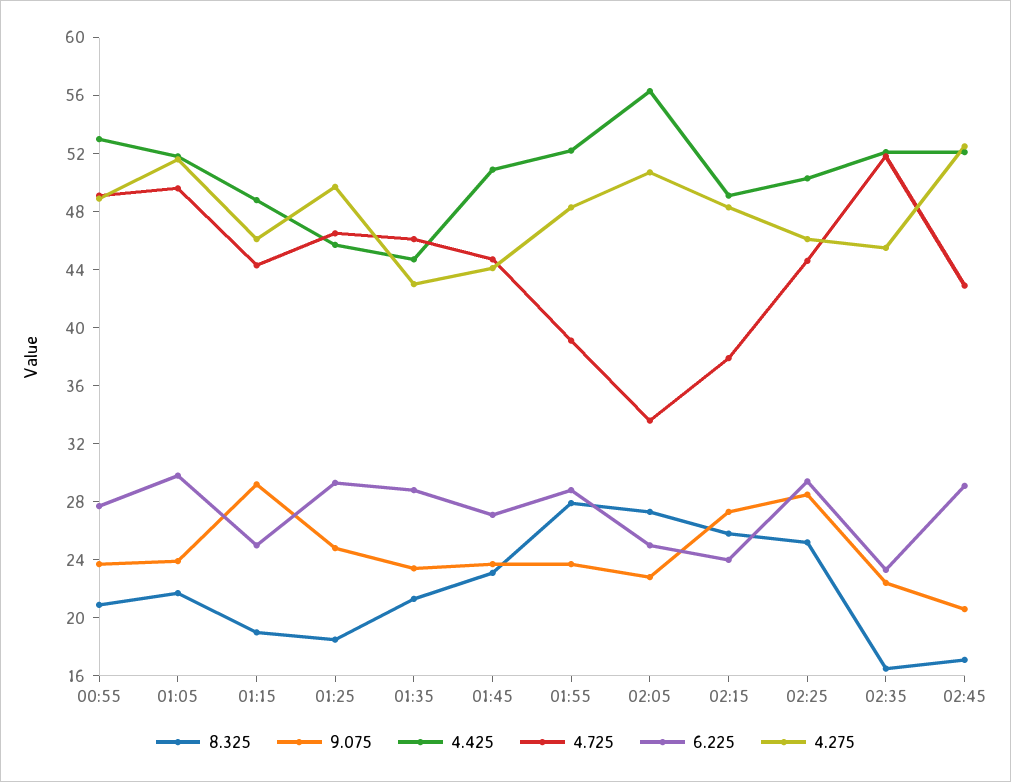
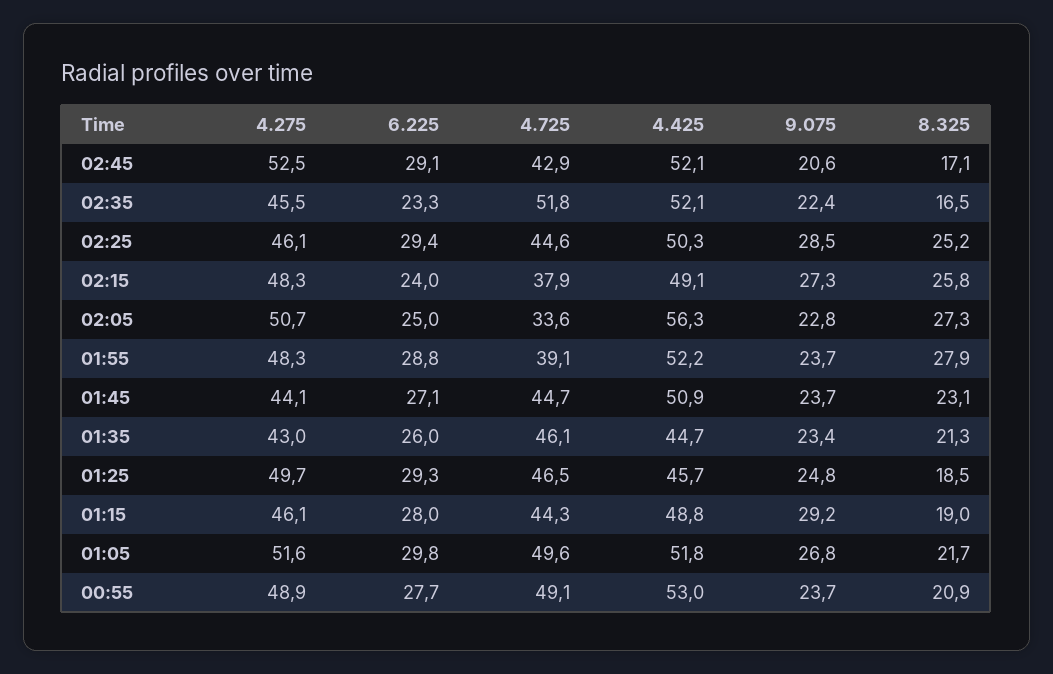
9.075, 01:05: 24 -> 26.8
6.225, 01:15: 25 -> 28
6.225, 01:35: 29 -> 26

